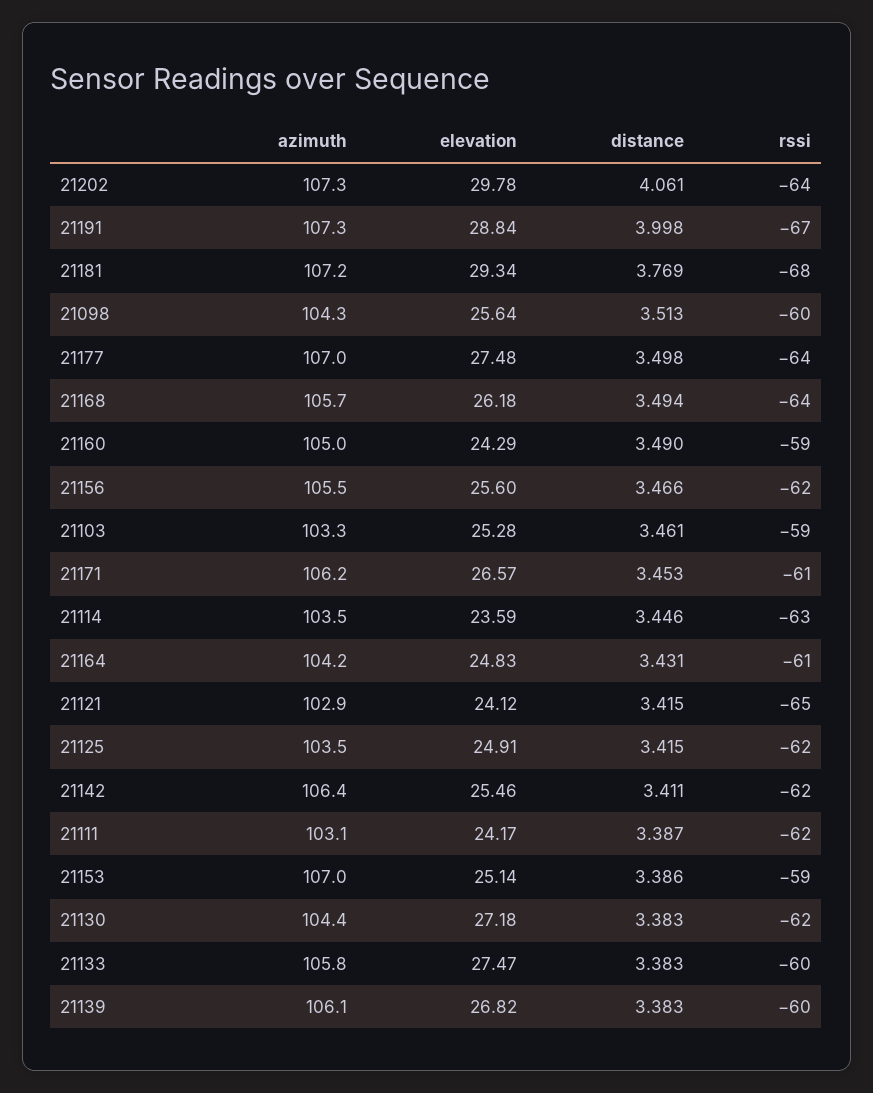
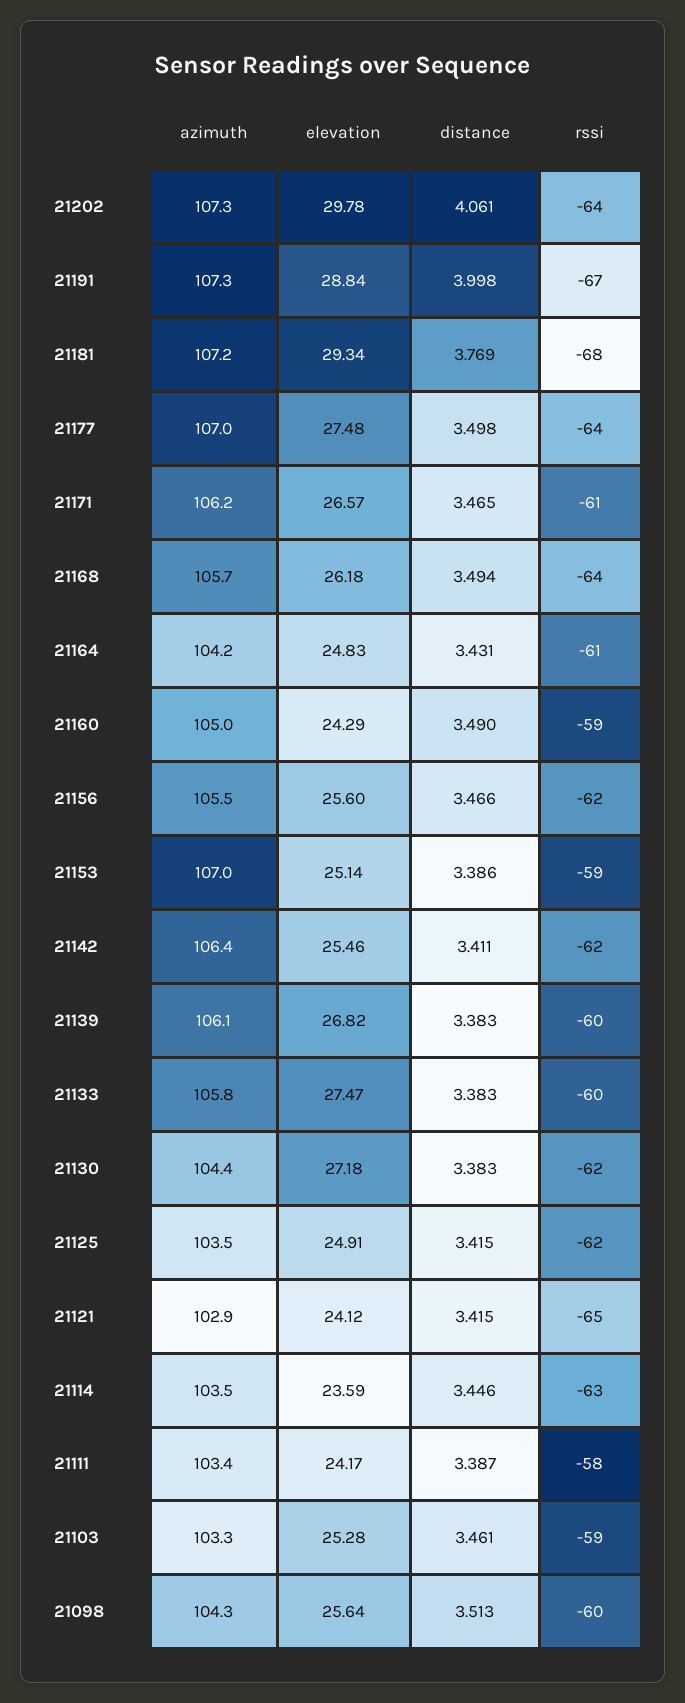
distance, 21171: 3.453 -> 3.465
azimuth, 21111: 103.1 -> 103.4
rssi, 21111: -62 -> -58

